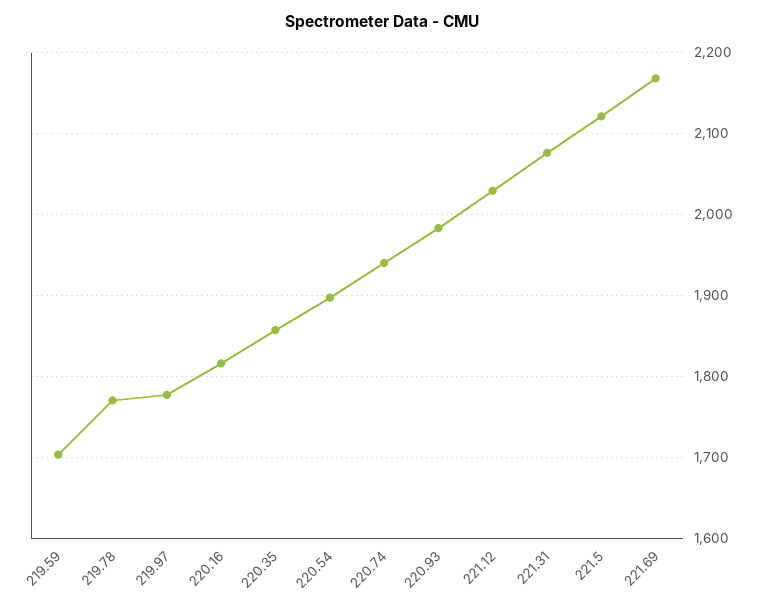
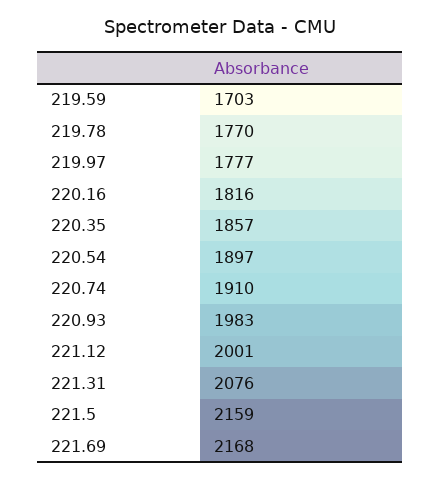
220.74: 1940 -> 1910
221.12: 2030 -> 2001
221.5: 2120 -> 2159

